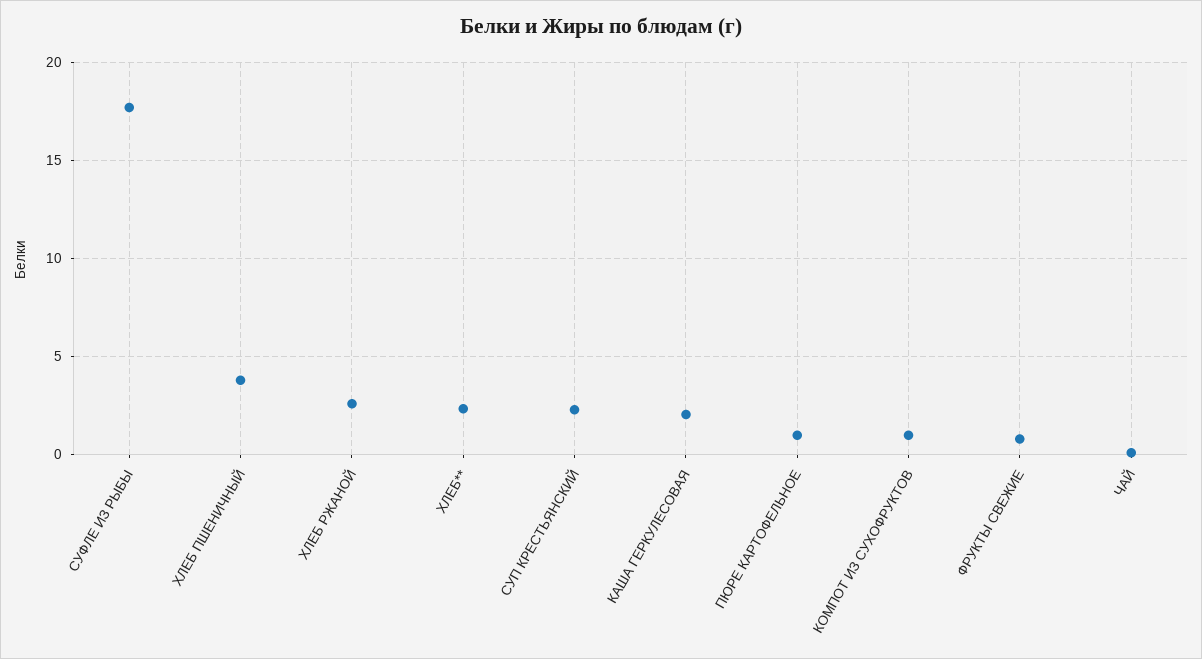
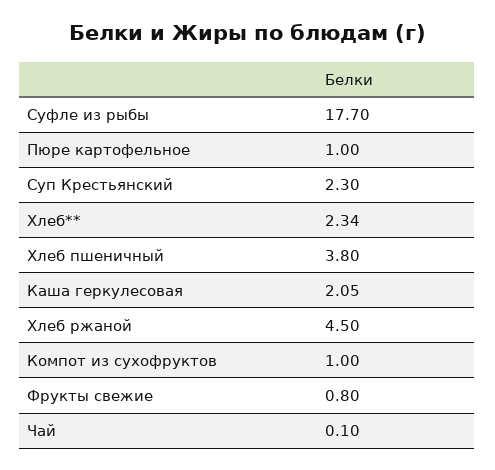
ХЛЕБ РЖАНОЙ: 2.5 -> 4.5

